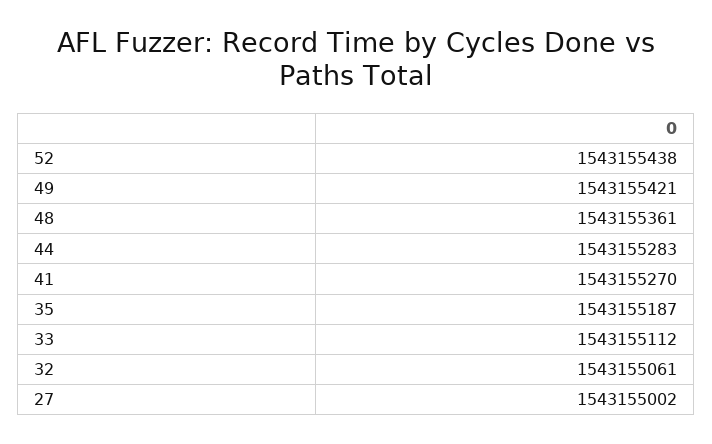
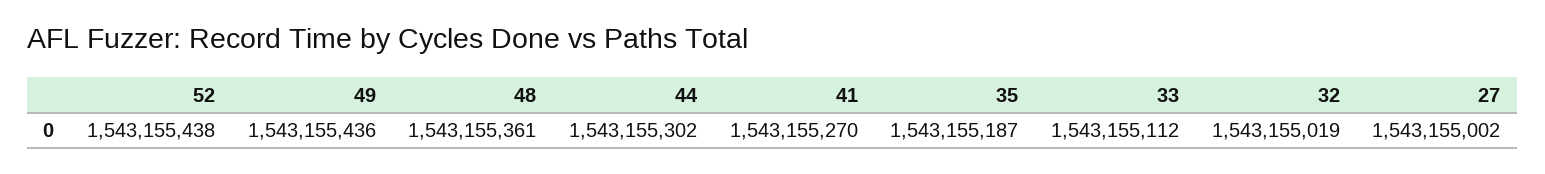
49: 1543155421 -> 1543155436
44: 1543155283 -> 1543155302
32: 1543155061 -> 1543155019

